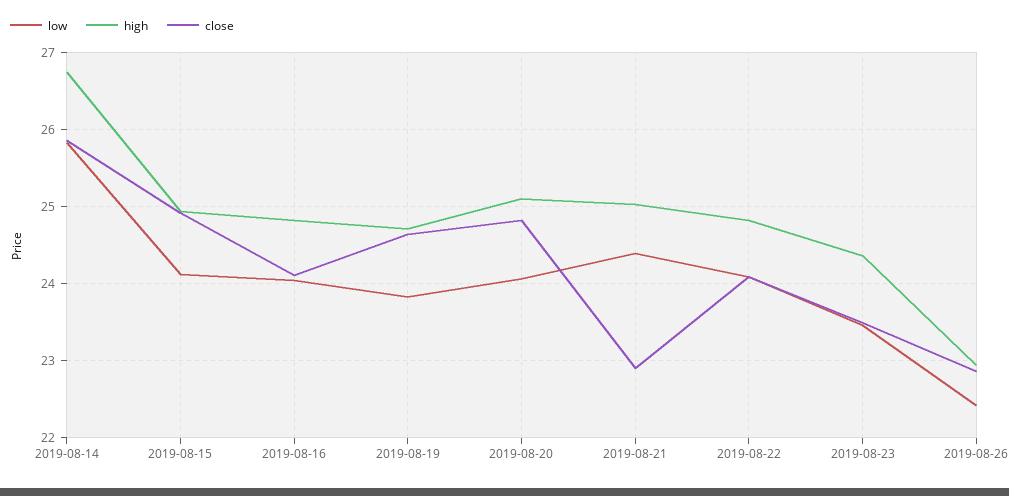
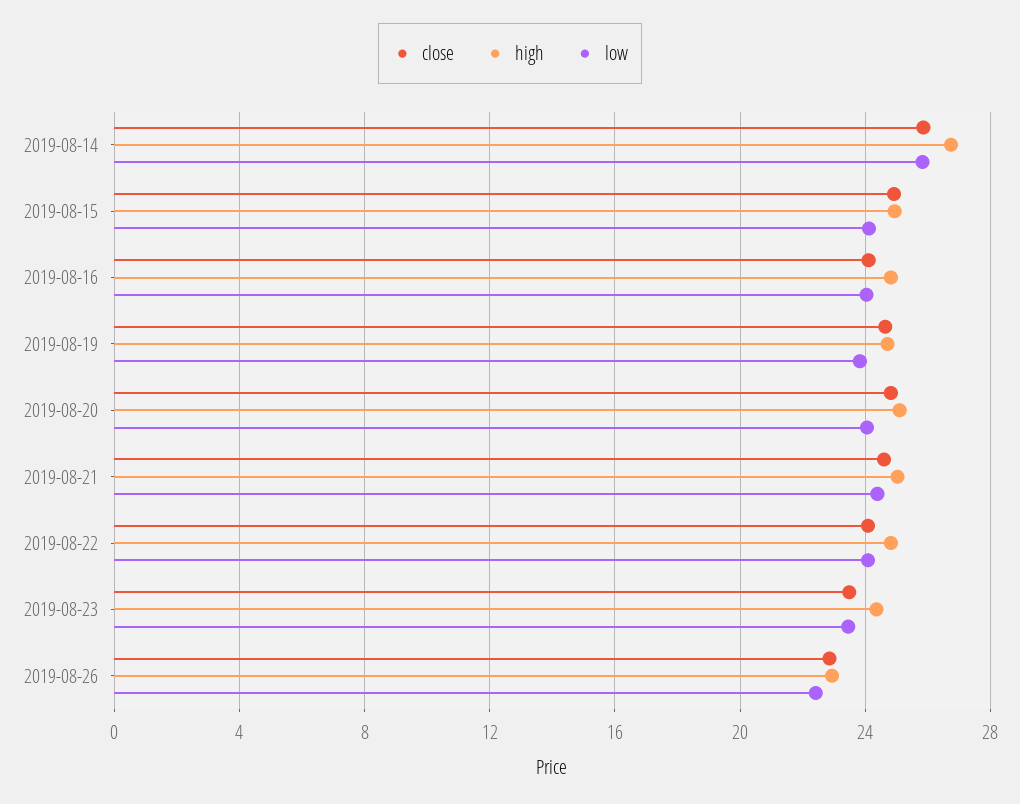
close, 2019-08-21: 22.9 -> 24.5

